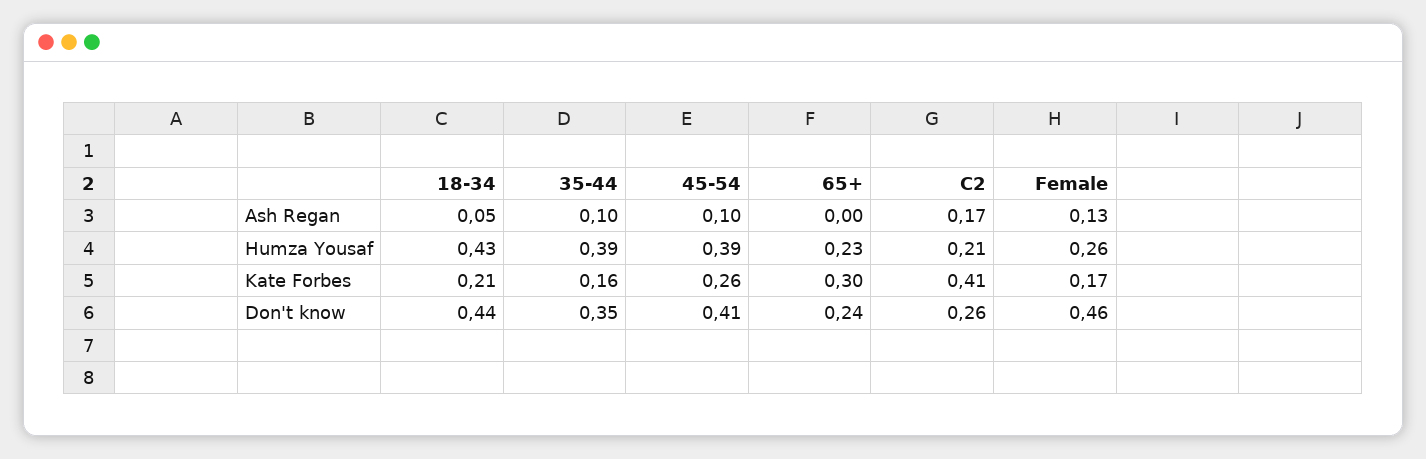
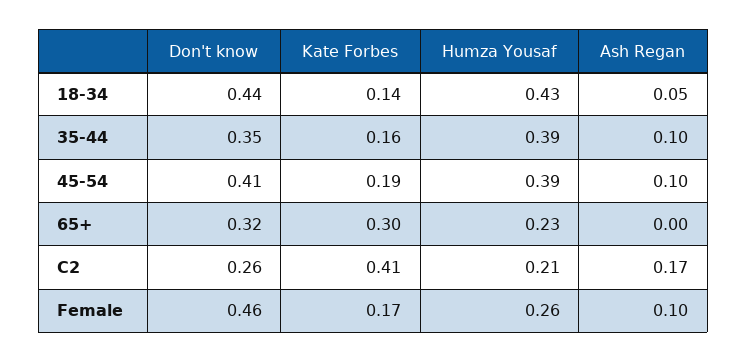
Female, Ash Regan: 0.13 -> 0.1
18-34, Kate Forbes: 0.21 -> 0.14
45-54, Kate Forbes: 0.26 -> 0.19
65+, Don't know: 0.24 -> 0.32

